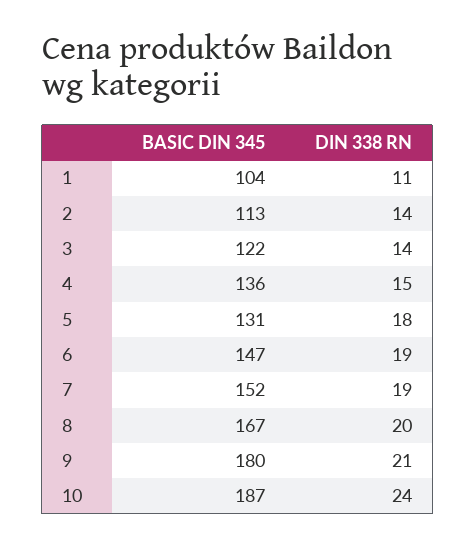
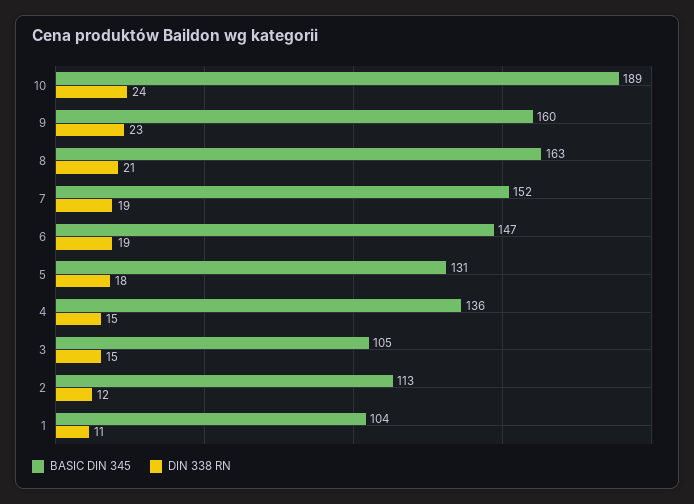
DIN 338 RN, 2: 14 -> 12
BASIC DIN 345, 3: 122 -> 105
DIN 338 RN, 3: 14 -> 15
BASIC DIN 345, 8: 167 -> 163
DIN 338 RN, 8: 20 -> 21
BASIC DIN 345, 9: 180 -> 160
DIN 338 RN, 9: 21 -> 23
BASIC DIN 345, 10: 187 -> 189

